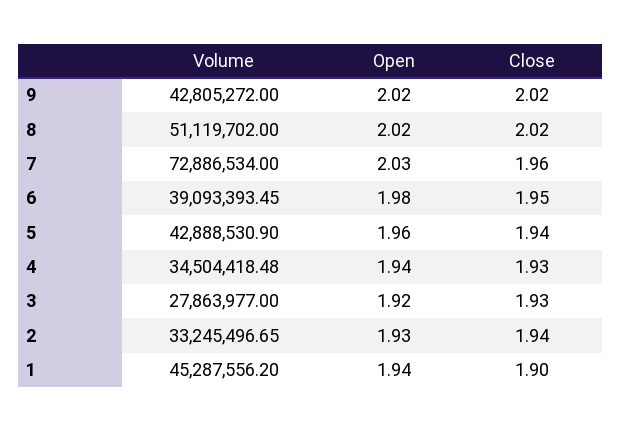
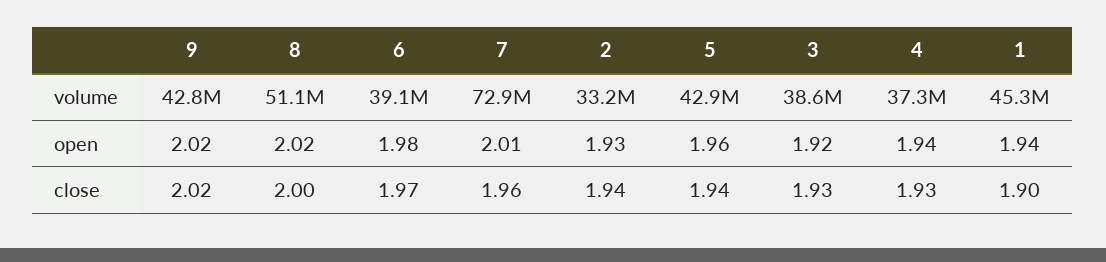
Close, 8: 2.02 -> 2
Open, 7: 2.03 -> 2.01
Close, 6: 1.95 -> 1.97
Volume, 4: 34504418.48 -> 37300000
Volume, 3: 27863977 -> 38600000

